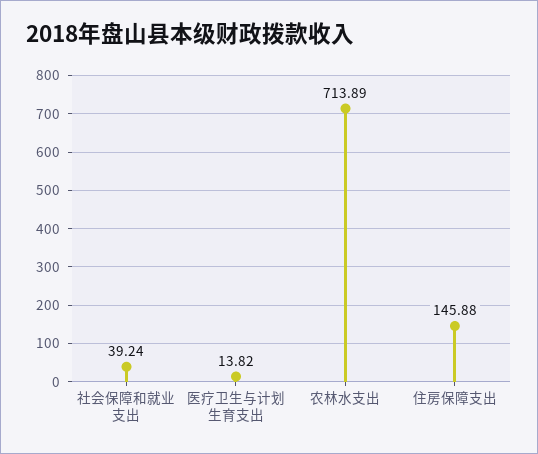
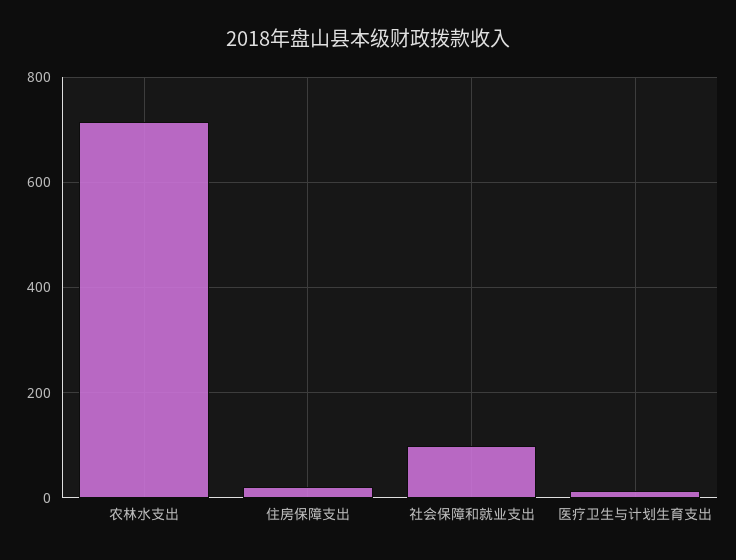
社会保障和就业支出: 39.24 -> 100
住房保障支出: 145.88 -> 20

